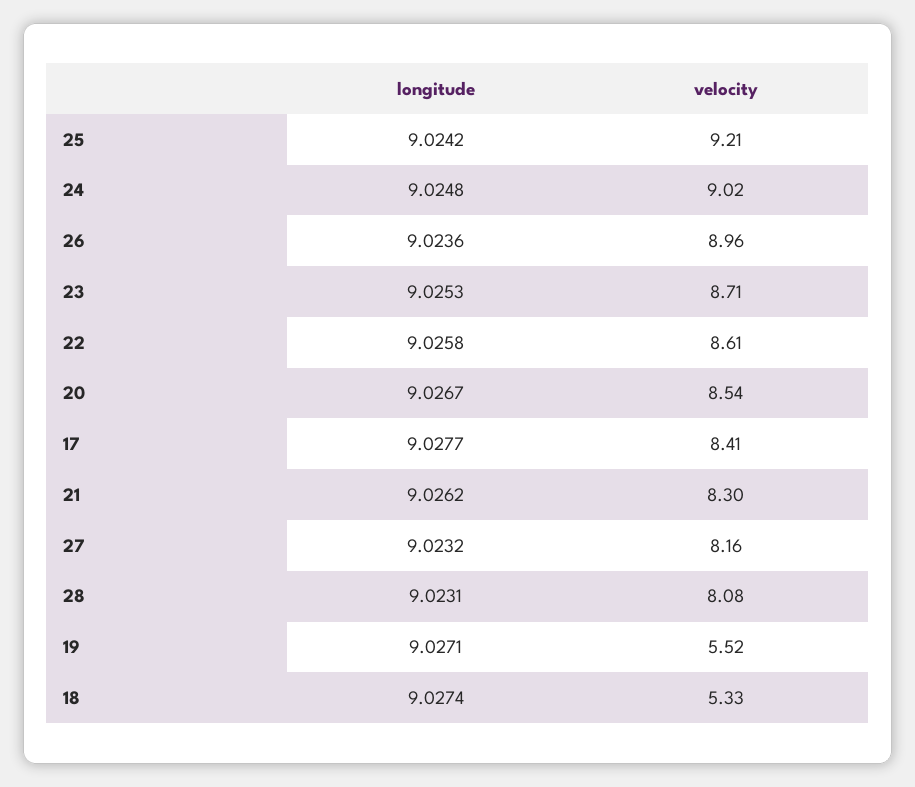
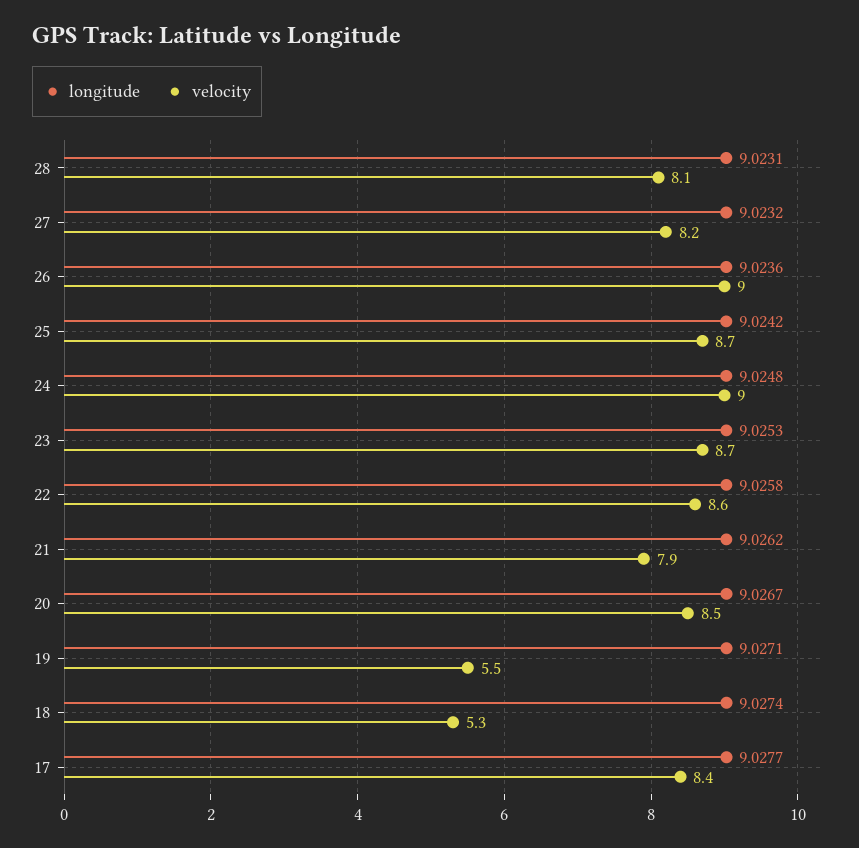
velocity, 25: 9.21 -> 8.7
velocity, 21: 8.3 -> 7.9

